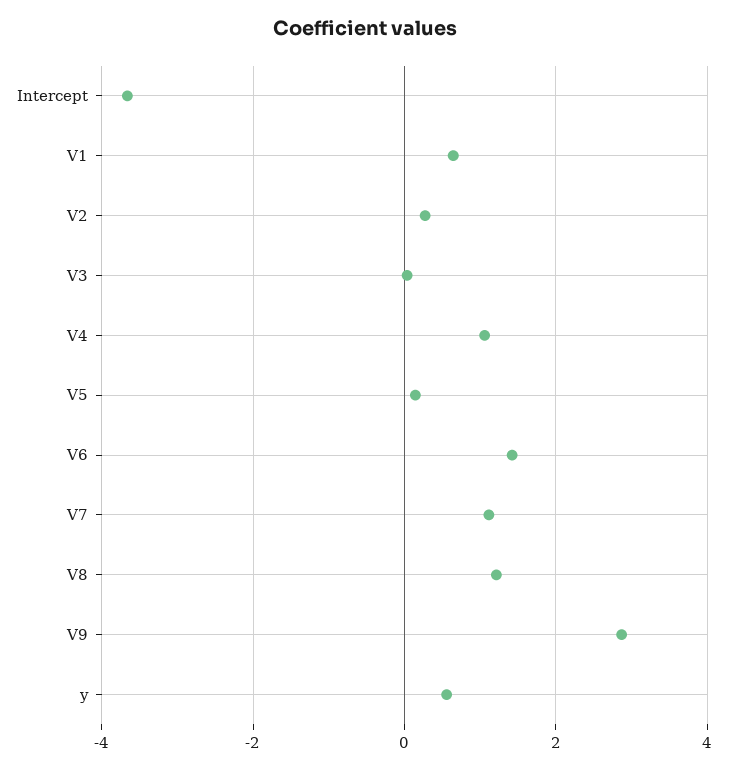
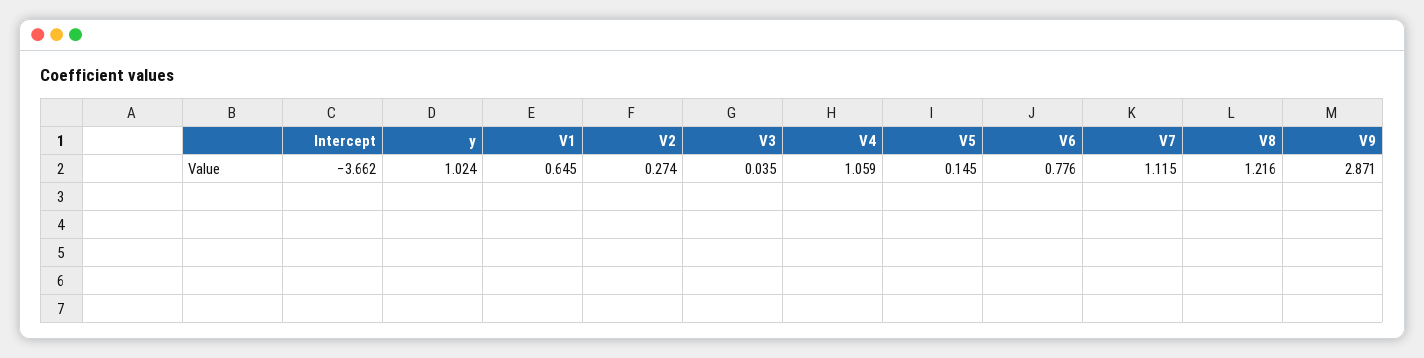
V6: 1.4 -> 0.776
y: 0.6 -> 1.024

